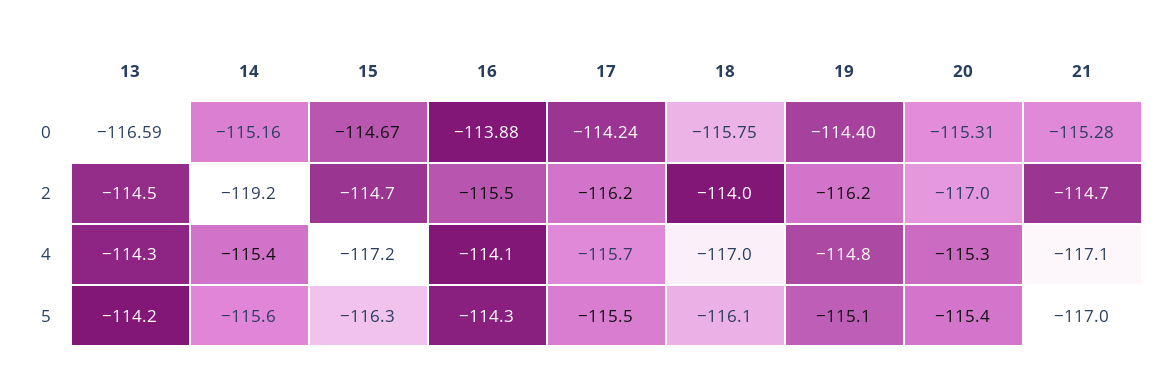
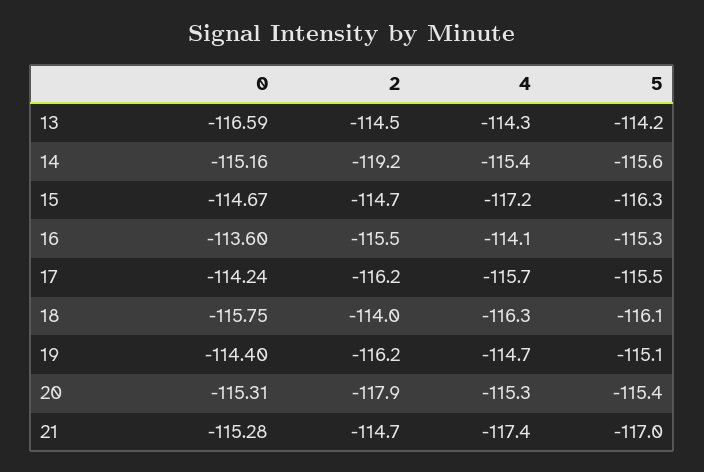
16, 0: -113.88 -> -113.6
20, 2: -117 -> -117.9
18, 4: -117 -> -116.3
19, 4: -114.8 -> -114.7
21, 4: -117.1 -> -117.4
16, 5: -114.3 -> -115.3

